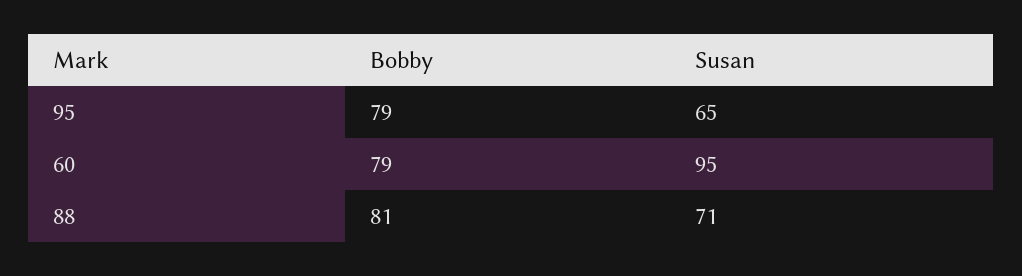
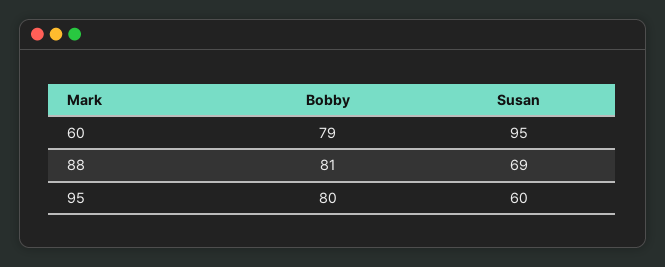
Bobby, 95: 79 -> 80
Susan, 95: 65 -> 60
Susan, 88: 71 -> 69

